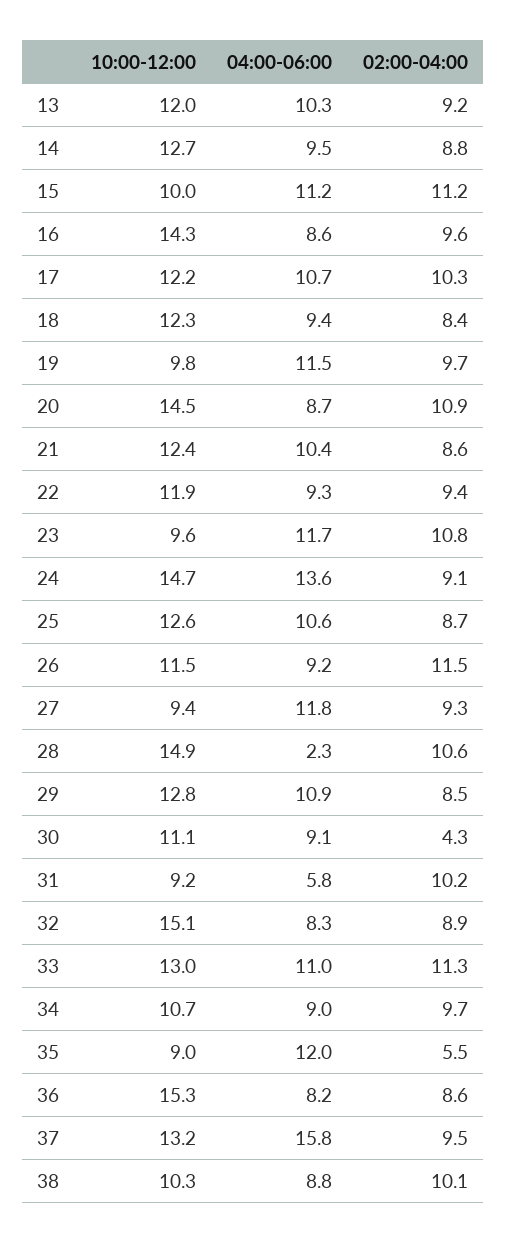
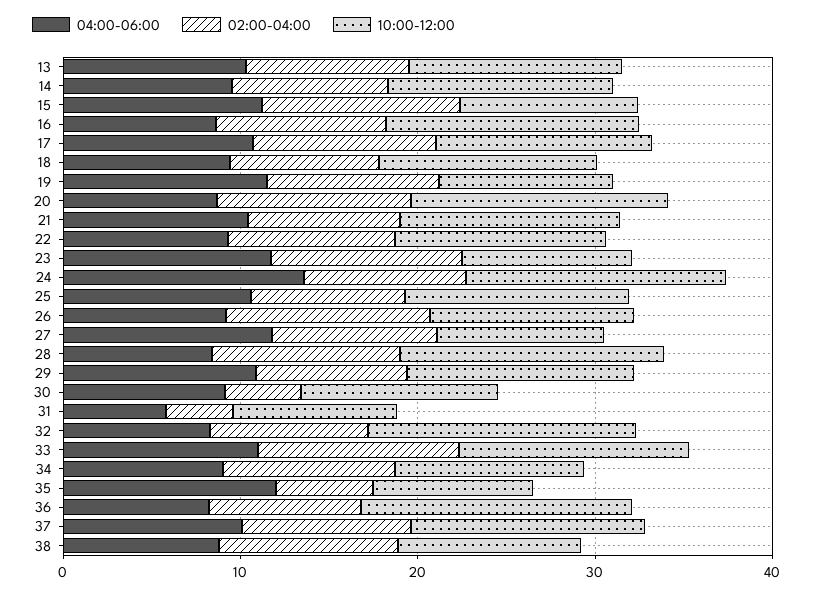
04:00-06:00, 28: 2.3 -> 8
02:00-04:00, 31: 10.2 -> 4
04:00-06:00, 37: 15.8 -> 10

